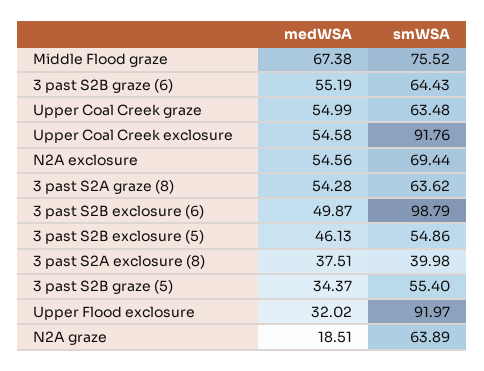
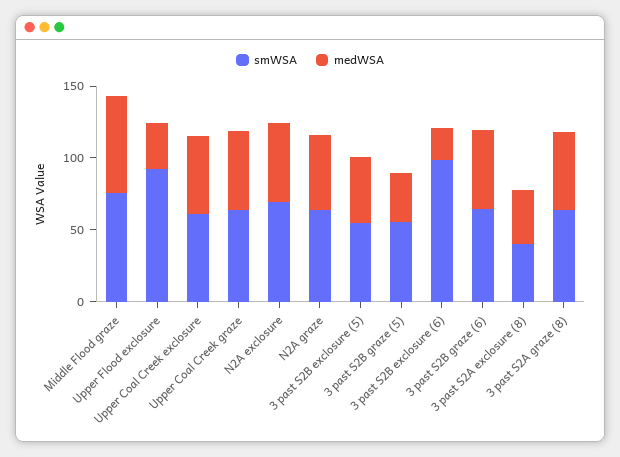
smWSA, Upper Coal Creek exclosure: 91.76 -> 60
medWSA, 3 past S2B exclosure (6): 49.87 -> 20
medWSA, N2A graze: 18.51 -> 50

